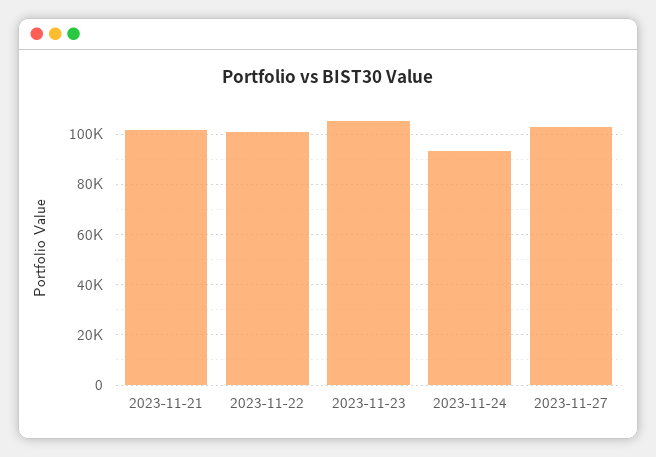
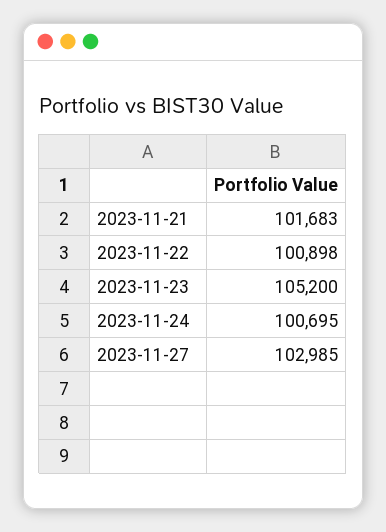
2023-11-24: 92500 -> 100695

